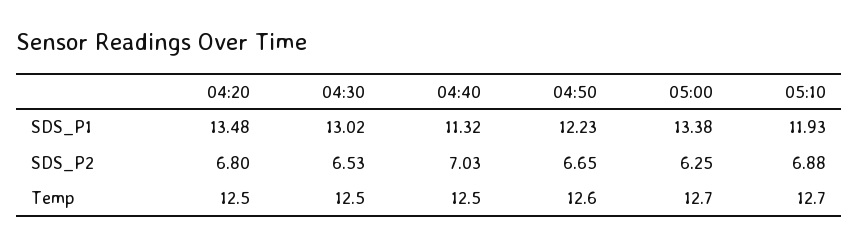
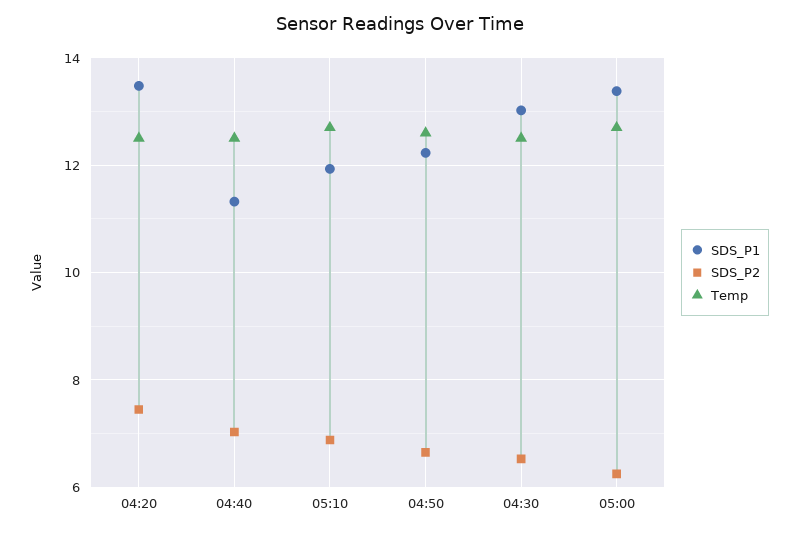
SDS_P2, 04:20: 6.8 -> 7.4

